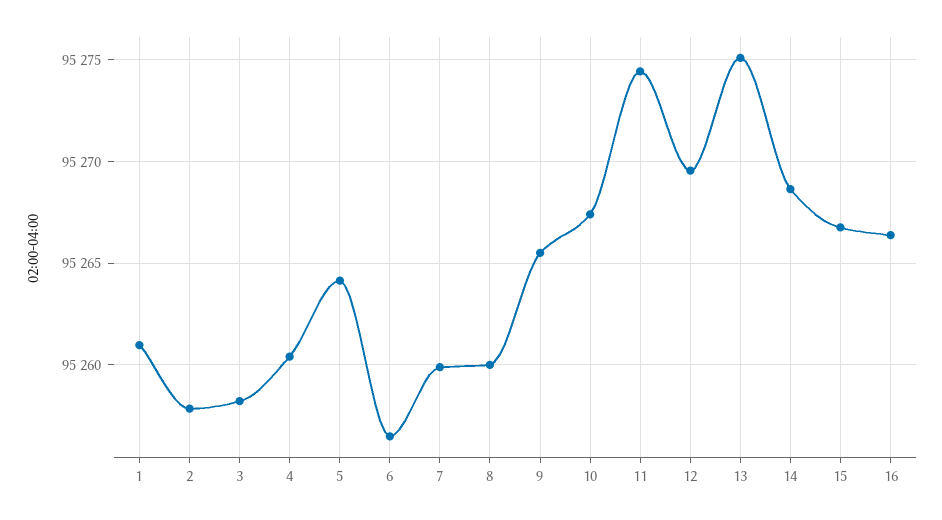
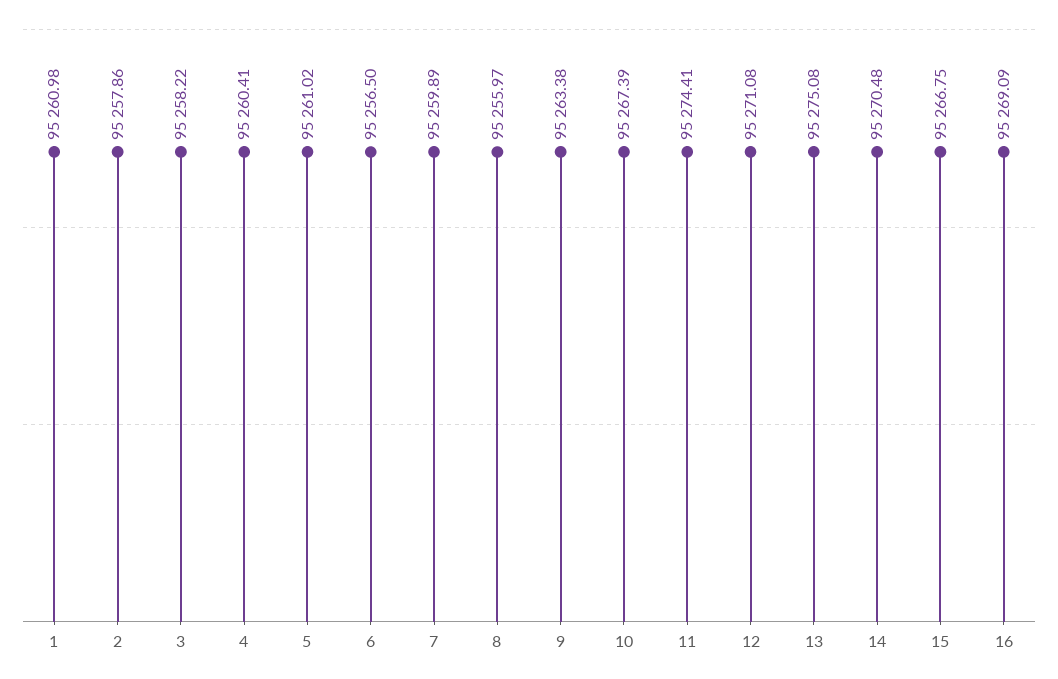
5: 95264 -> 95261.02
8: 95260 -> 95255.97
9: 95265.5 -> 95263.38
12: 95269.5 -> 95271.08
14: 95268.5 -> 95270.48
16: 95266.5 -> 95269.09

